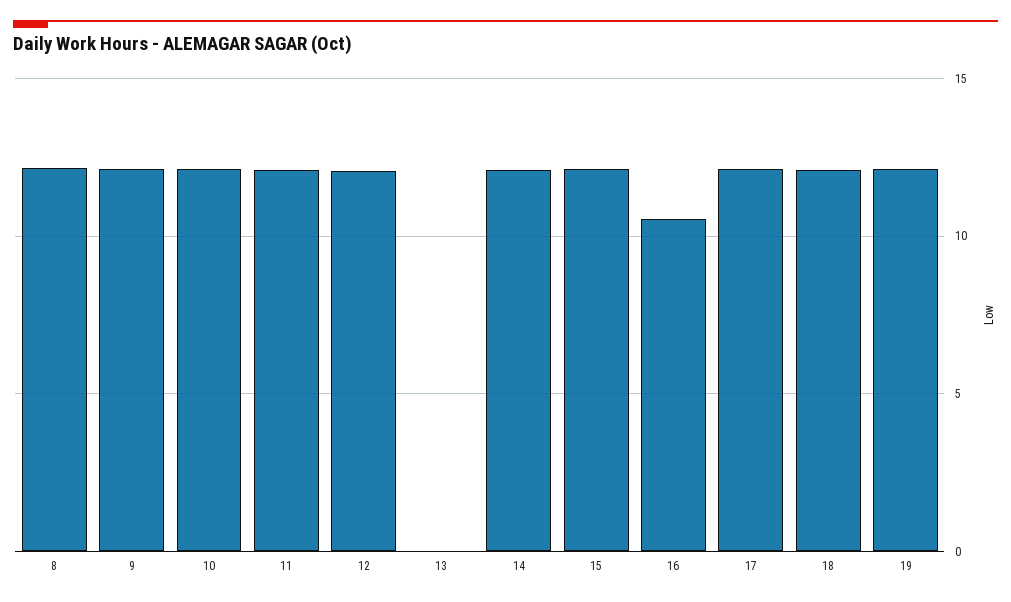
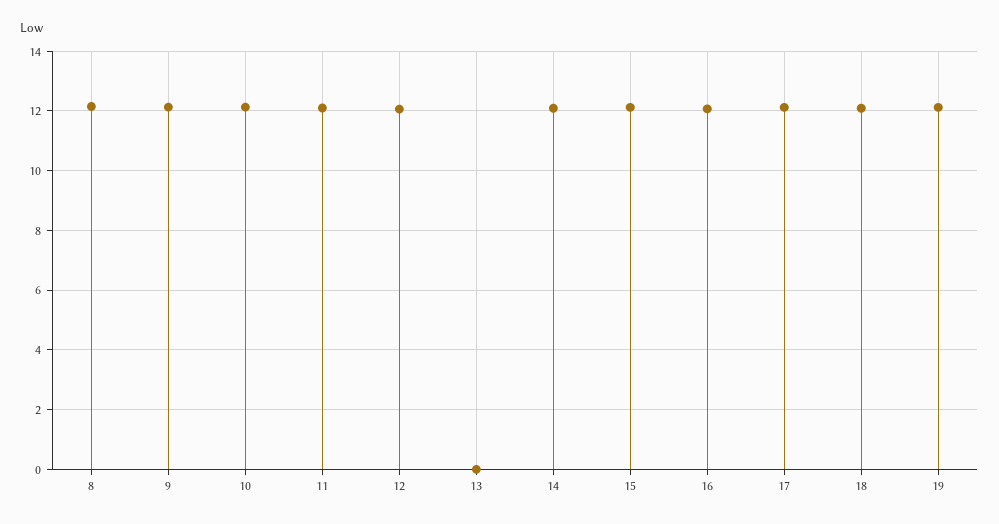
16: 10.5 -> 12

